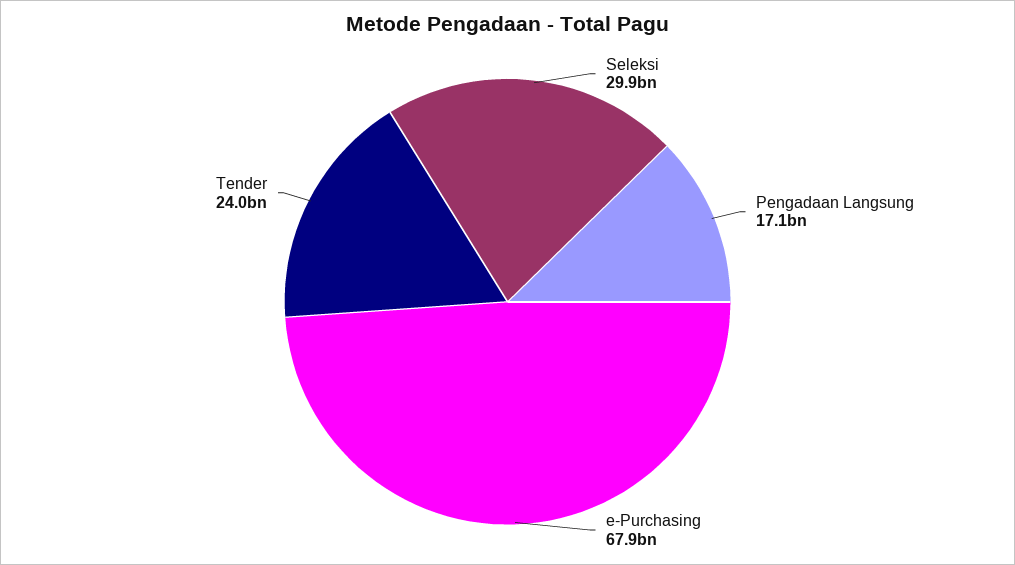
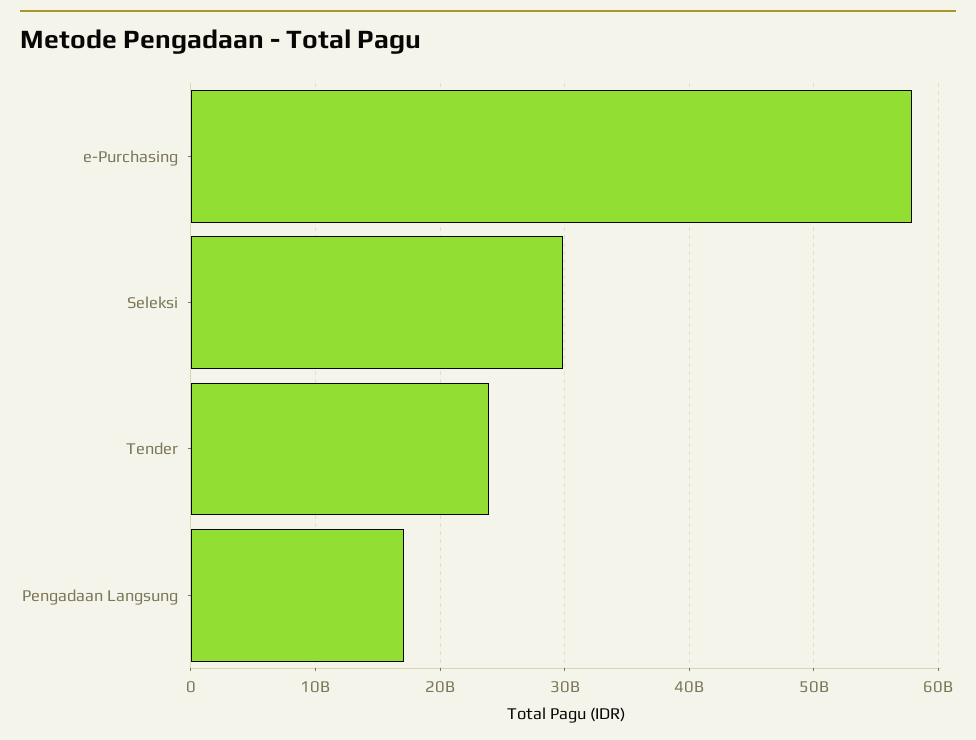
e-Purchasing: 67900000000 -> 58000000000

